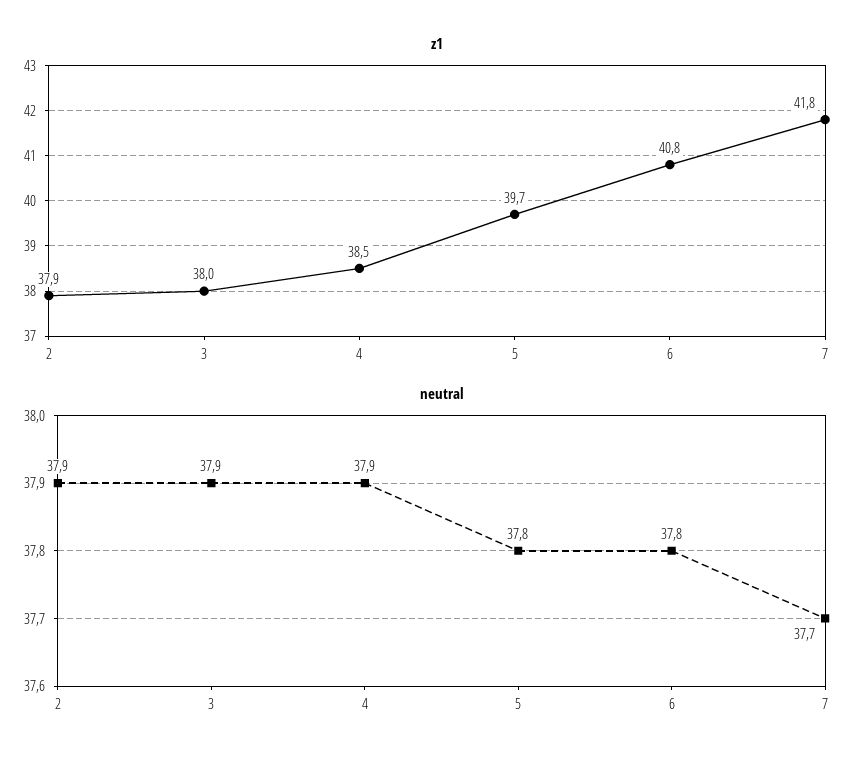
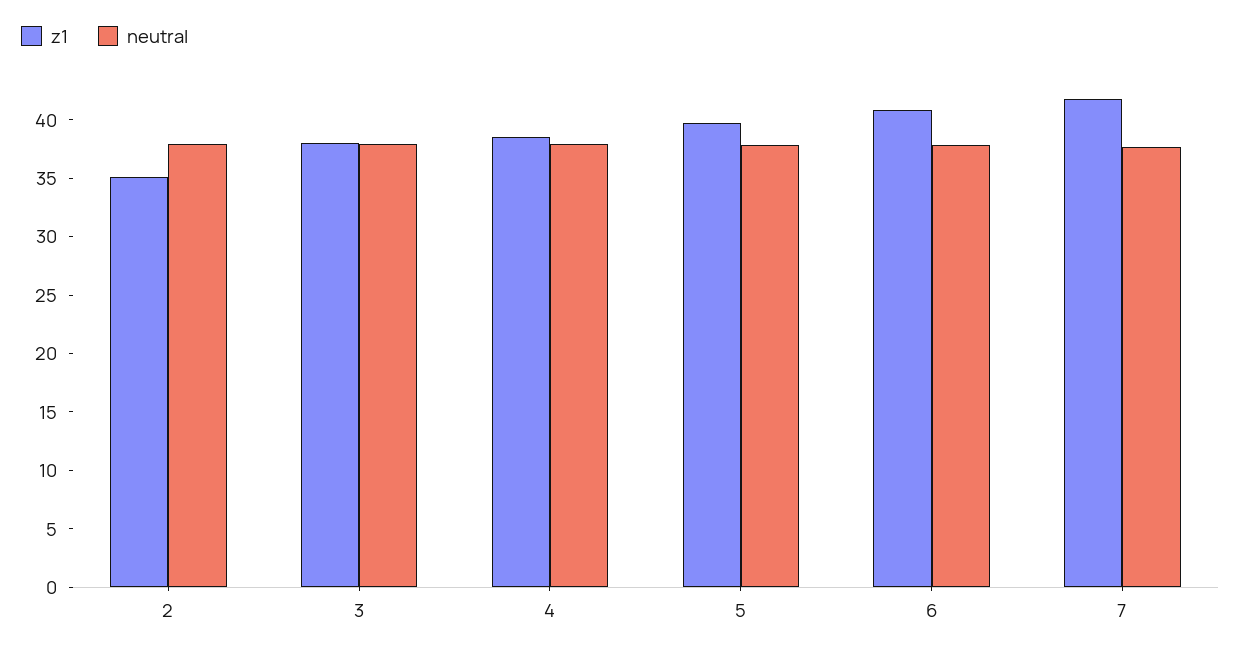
z1, 2: 37.9 -> 35

